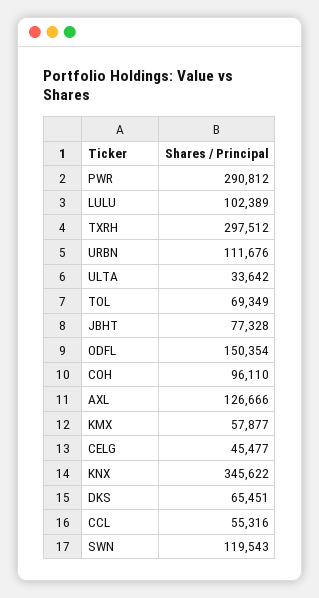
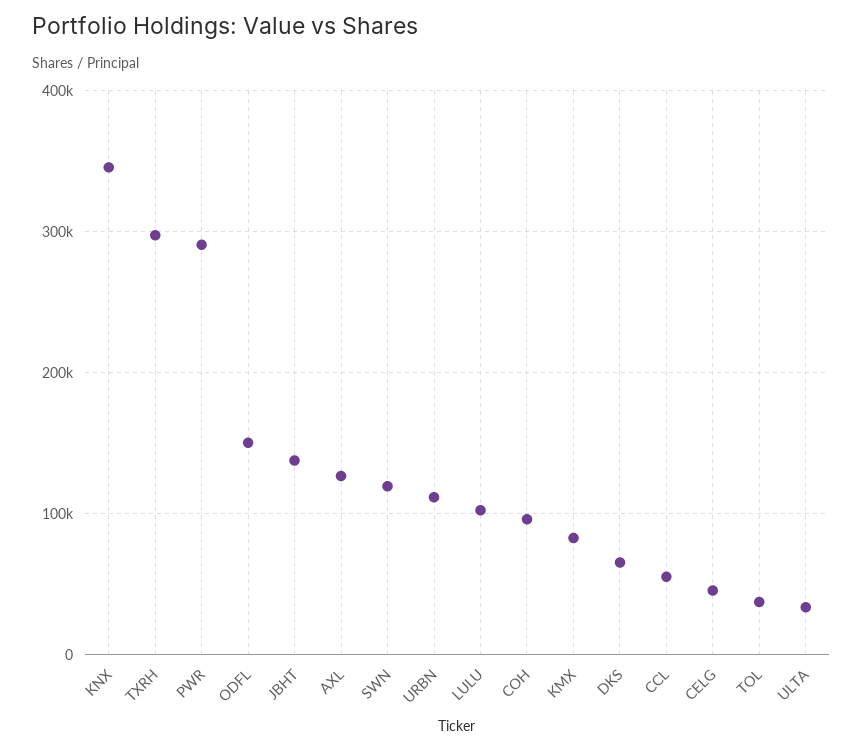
TOL: 69349 -> 40000
JBHT: 77328 -> 140000
KMX: 57877 -> 80000

